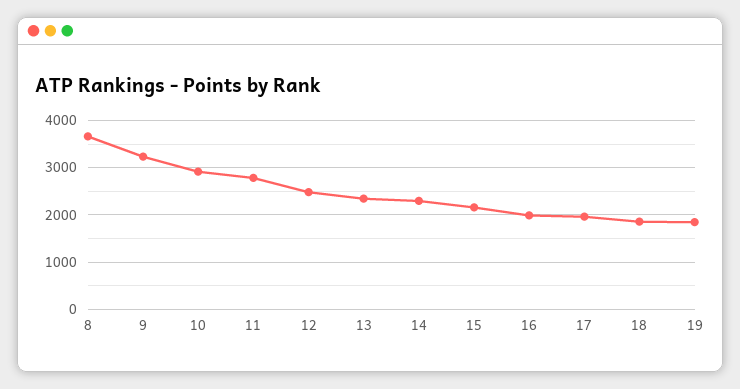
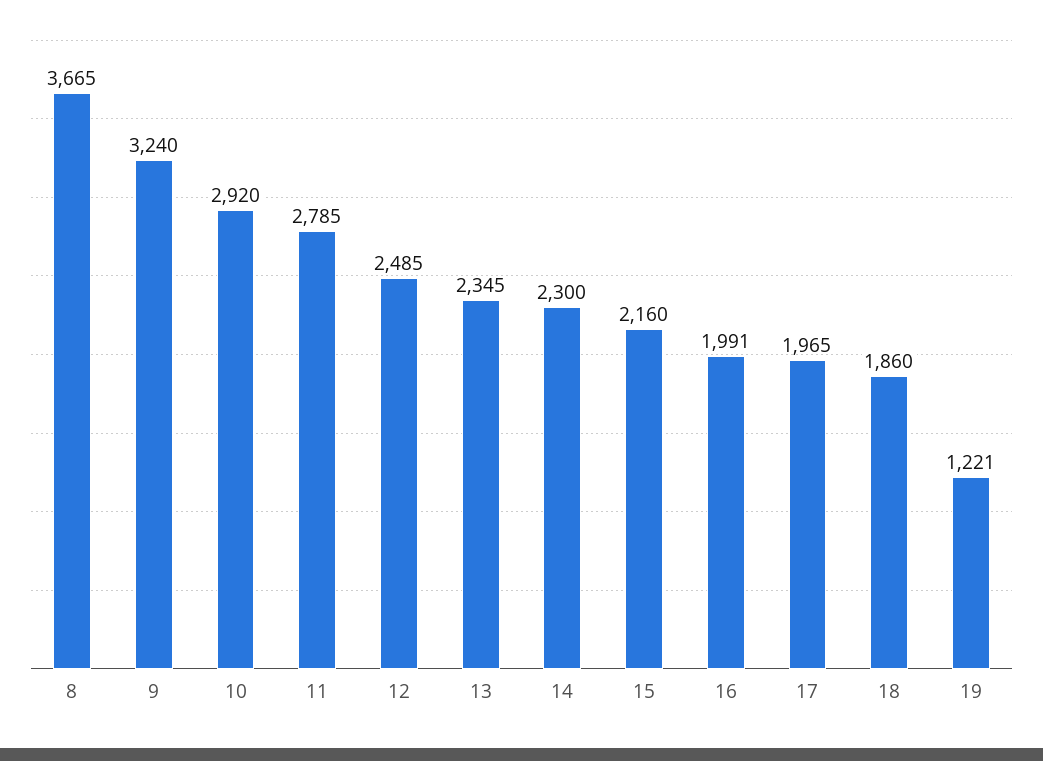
19: 1800 -> 1221

